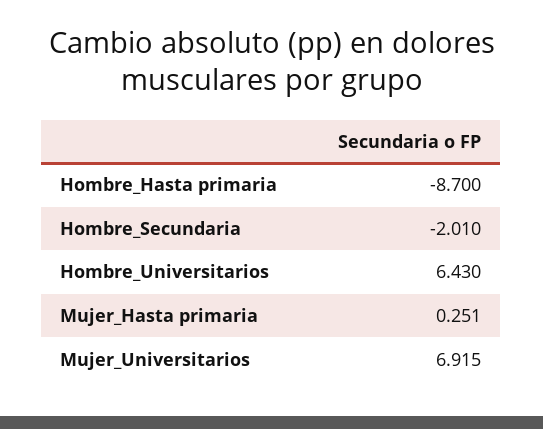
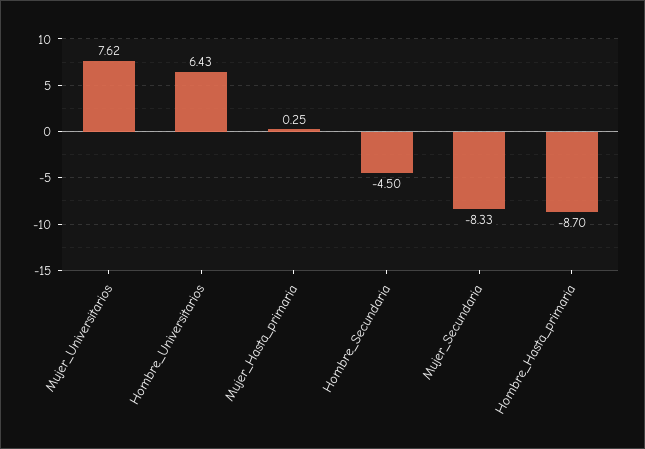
Hombre_Secundaria: -2.01 -> -4.5
Mujer_Universitarios: 6.915 -> 7.62
Mujer_Secundaria: none -> -8.33

